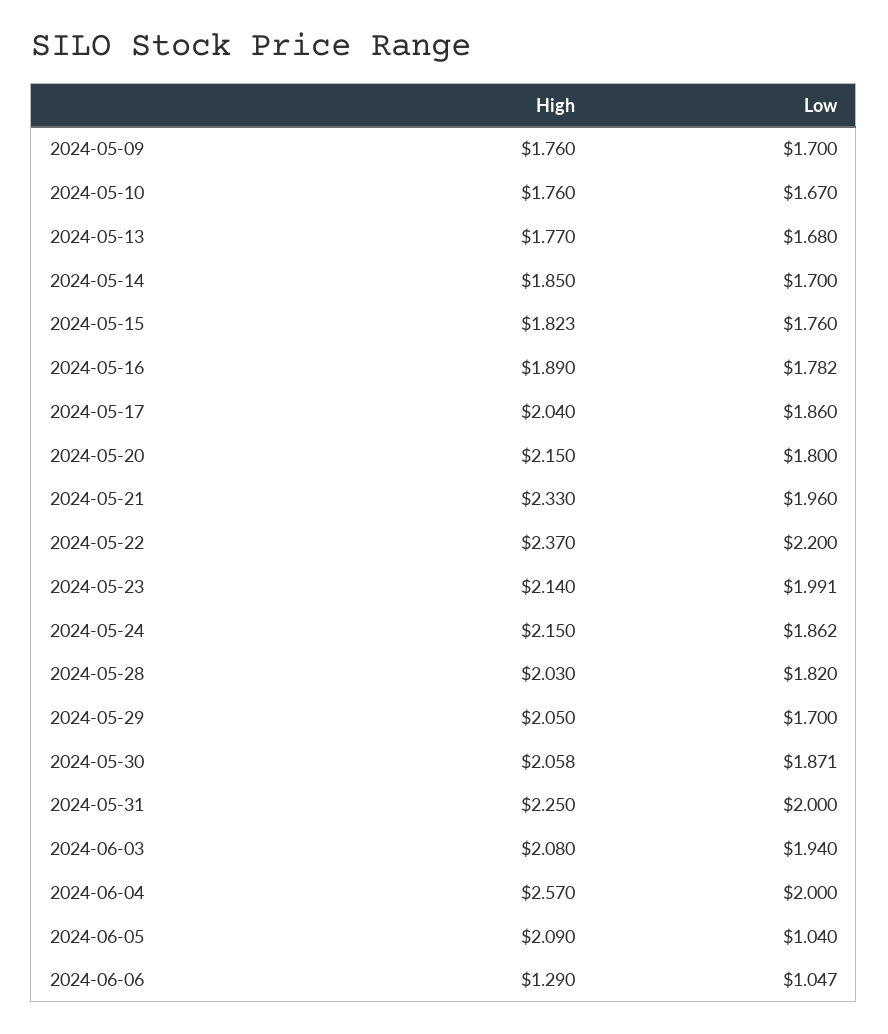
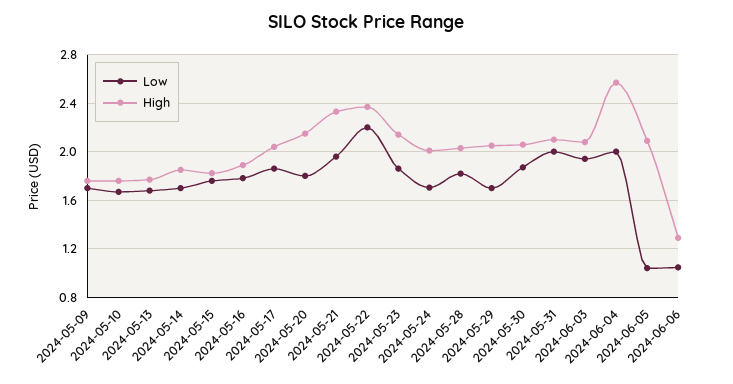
Low, 2024-05-23: 1.991 -> 1.85
High, 2024-05-24: 2.15 -> 2
Low, 2024-05-24: 1.862 -> 1.7
High, 2024-05-31: 2.25 -> 2.1

